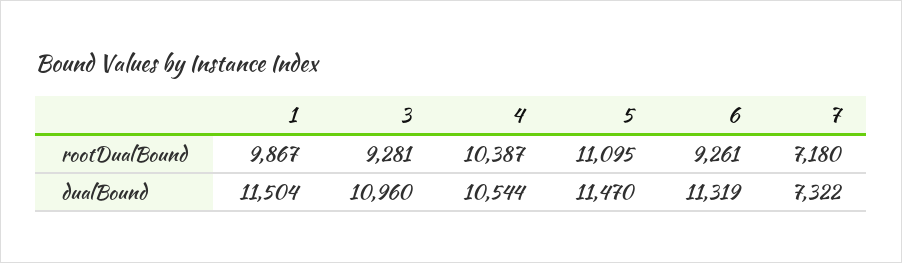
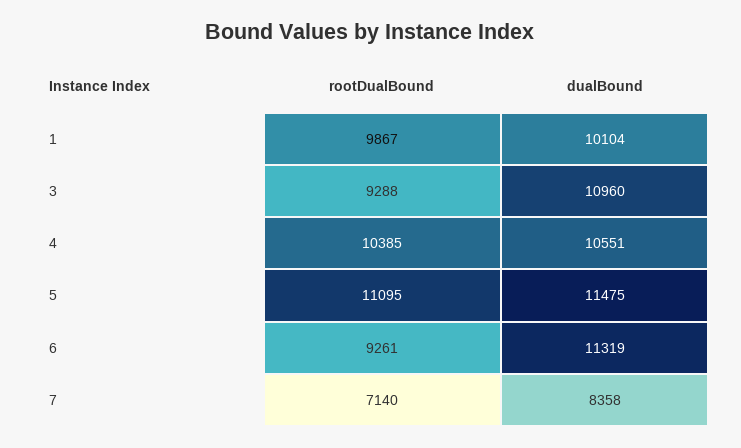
3, rootDualBound: 9281 -> 9288
4, rootDualBound: 10387 -> 10385
7, rootDualBound: 7180 -> 7140
1, dualBound: 11504 -> 10104
4, dualBound: 10544 -> 10551
5, dualBound: 11470 -> 11475
7, dualBound: 7322 -> 8358

